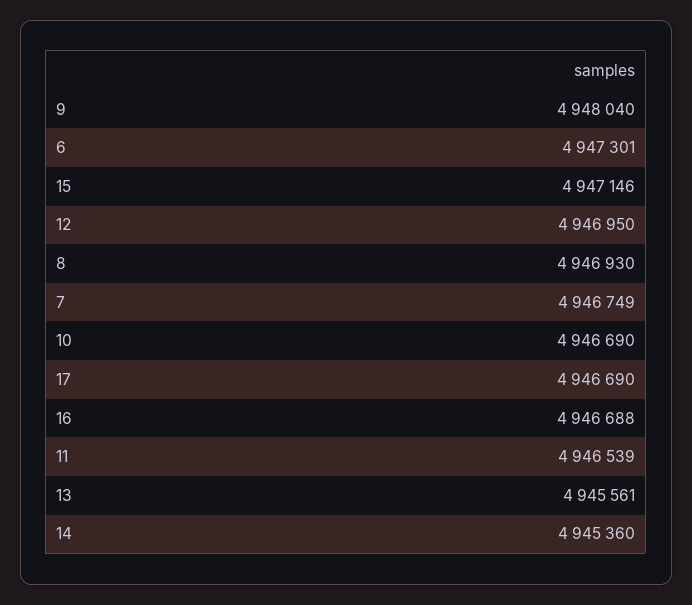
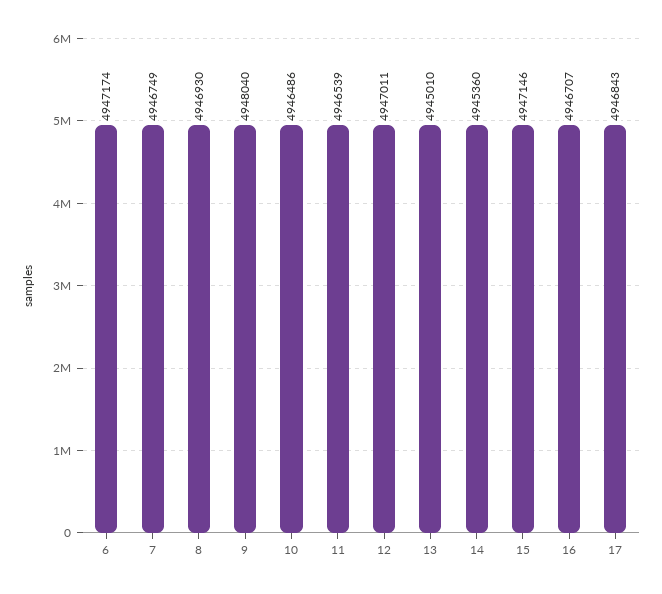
6: 4947301 -> 4947174
12: 4946950 -> 4947011
10: 4946690 -> 4946486
17: 4946690 -> 4946843
16: 4946688 -> 4946707
13: 4945561 -> 4945010

